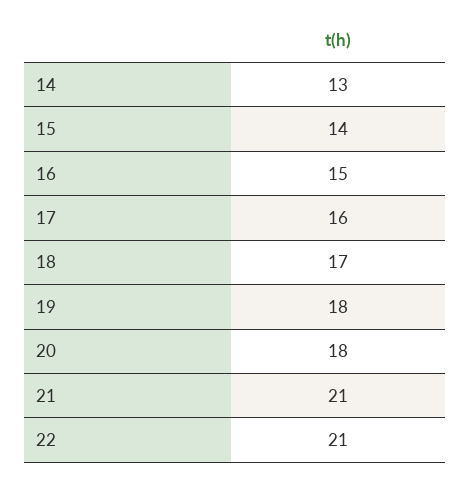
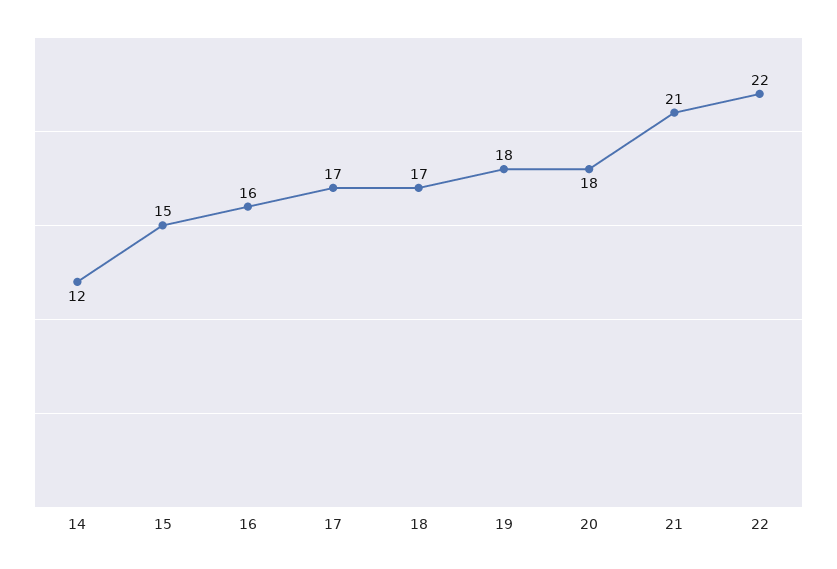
14: 13 -> 12
15: 14 -> 15
16: 15 -> 16
17: 16 -> 17
22: 21 -> 22

